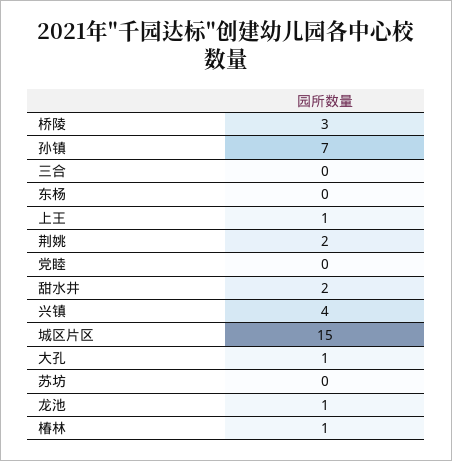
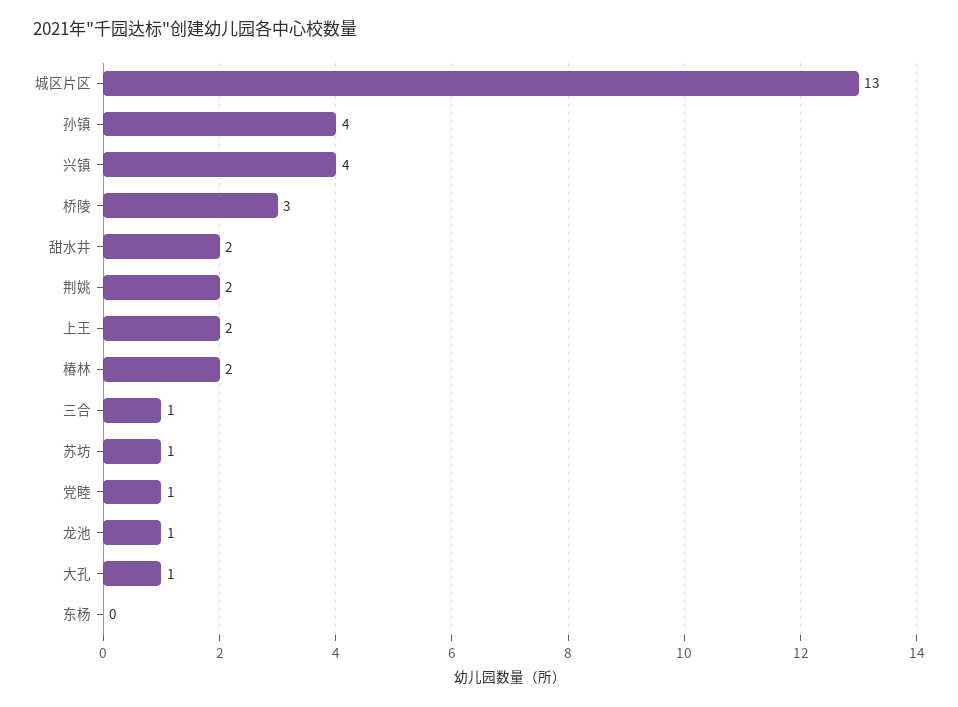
孙镇: 7 -> 4
三合: 0 -> 1
上王: 1 -> 2
党睦: 0 -> 1
城区片区: 15 -> 13
苏坊: 0 -> 1
椿林: 1 -> 2

